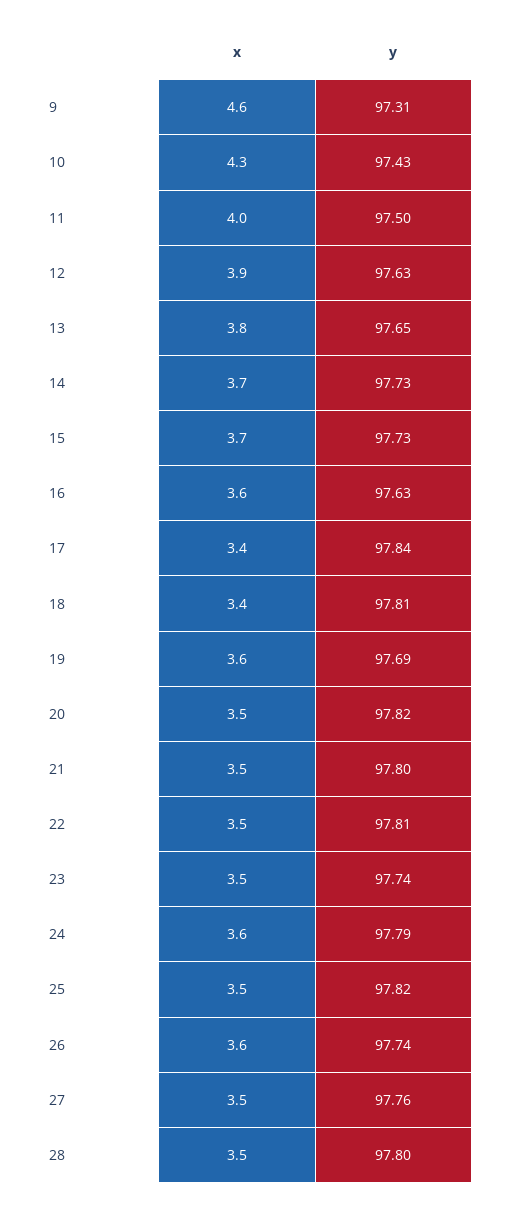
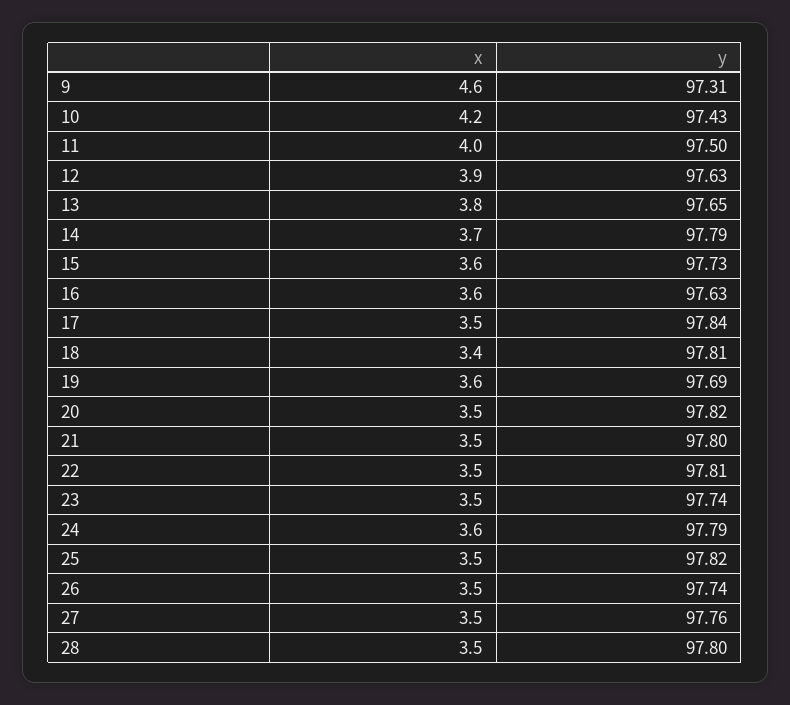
x, 10: 4.3 -> 4.2
y, 14: 97.73 -> 97.79
x, 15: 3.7 -> 3.6
x, 17: 3.4 -> 3.5
x, 26: 3.6 -> 3.5

